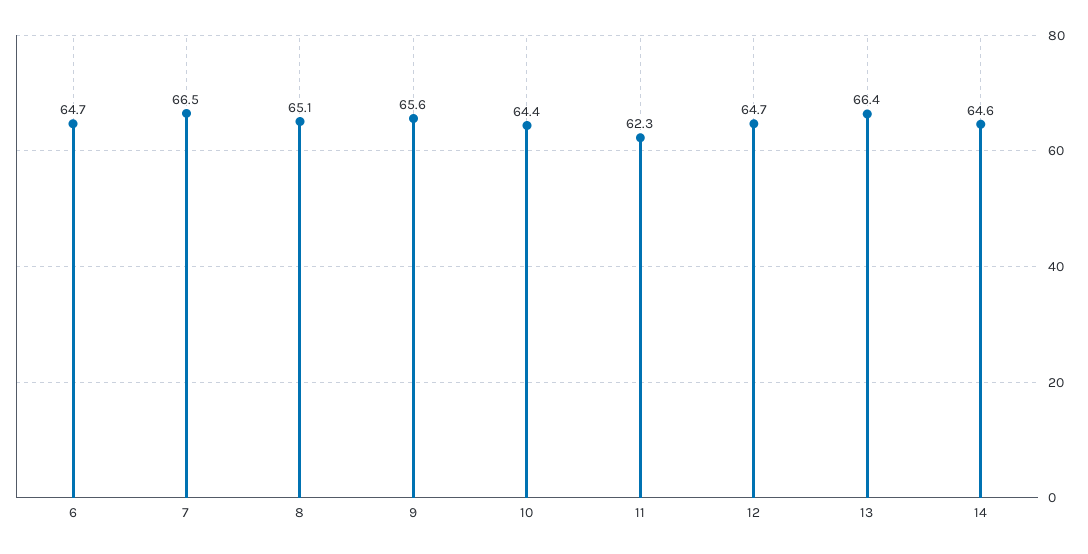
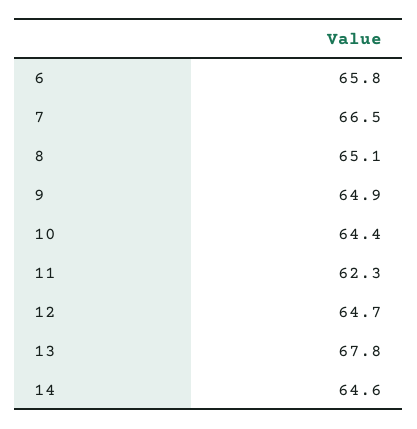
6: 64.7 -> 65.8
9: 65.6 -> 64.9
13: 66.4 -> 67.8

